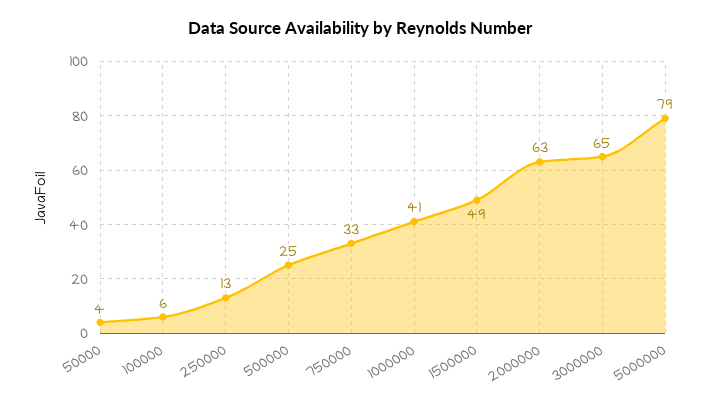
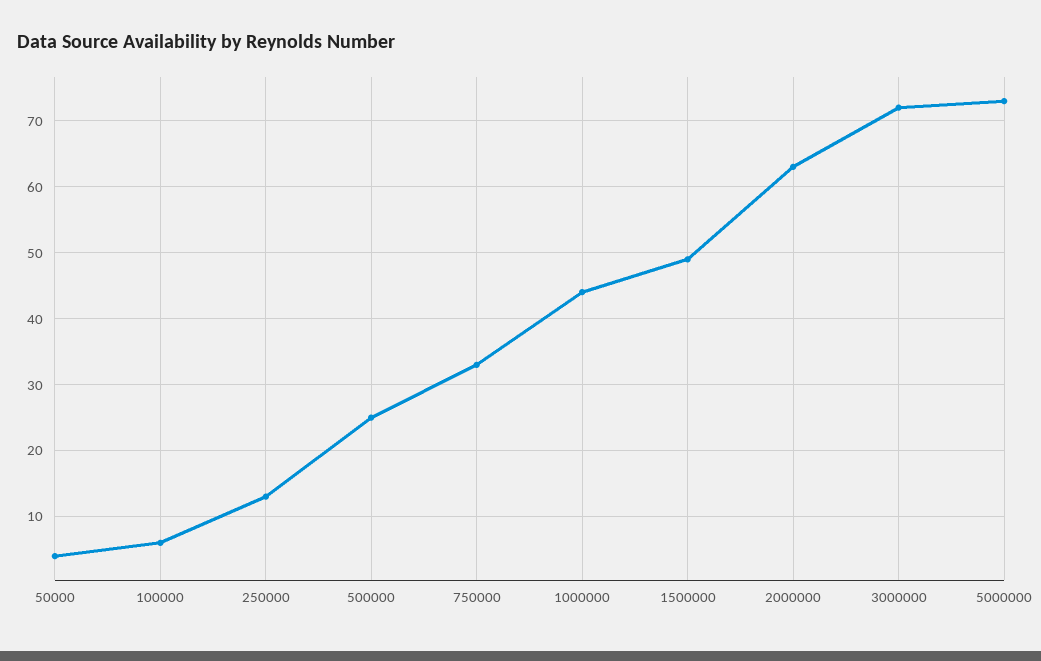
1000000: 41 -> 44
3000000: 65 -> 72
5000000: 79 -> 73

